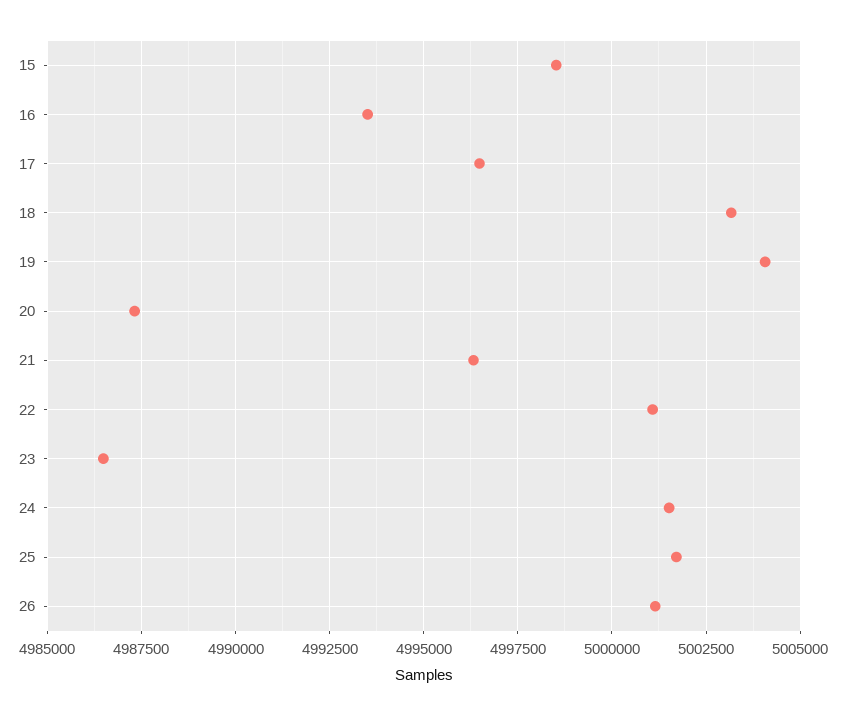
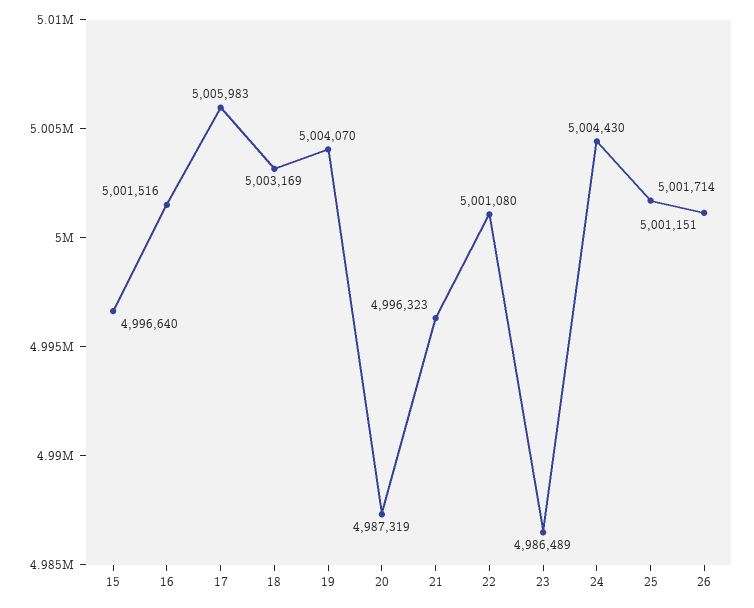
15: 4998500 -> 4996640
16: 4993500 -> 5001516
17: 4996500 -> 5005983
24: 5001500 -> 5004430

